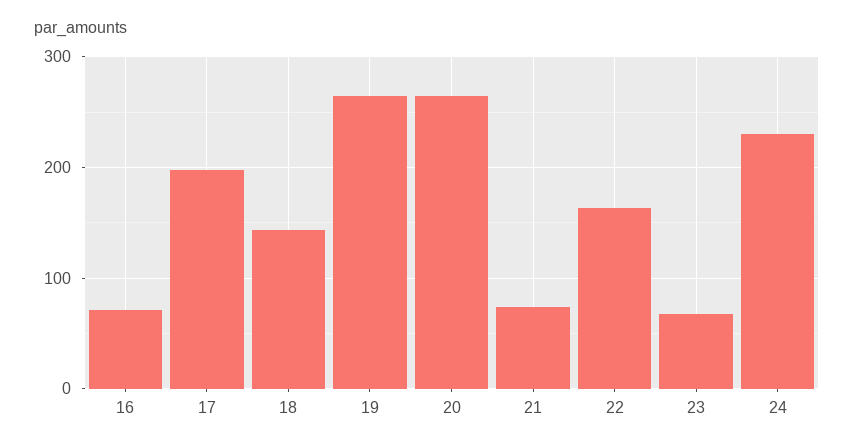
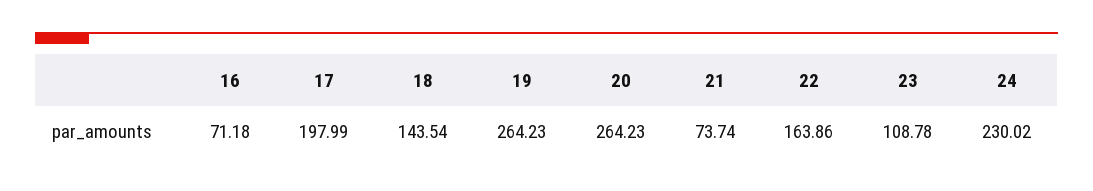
23: 70 -> 108.78

